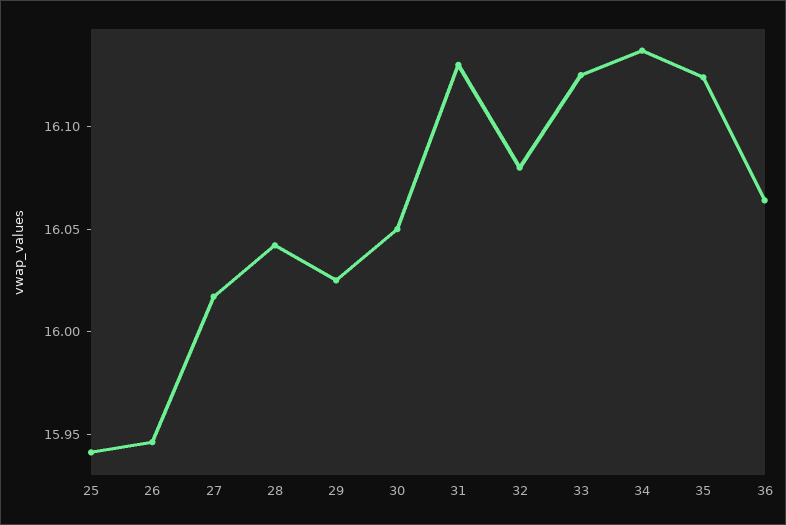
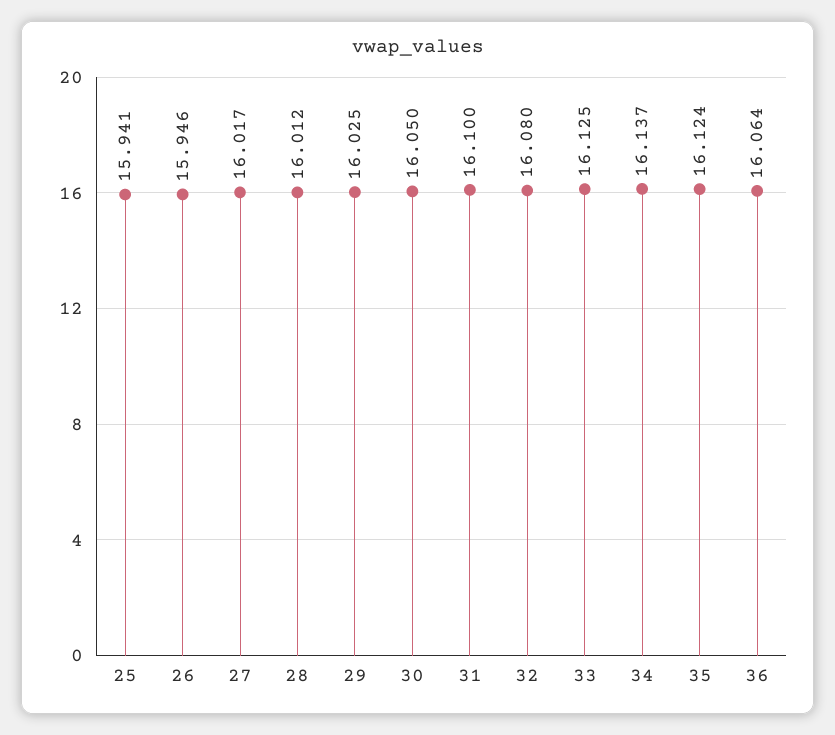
28: 16.04 -> 16.012
31: 16.13 -> 16.1

